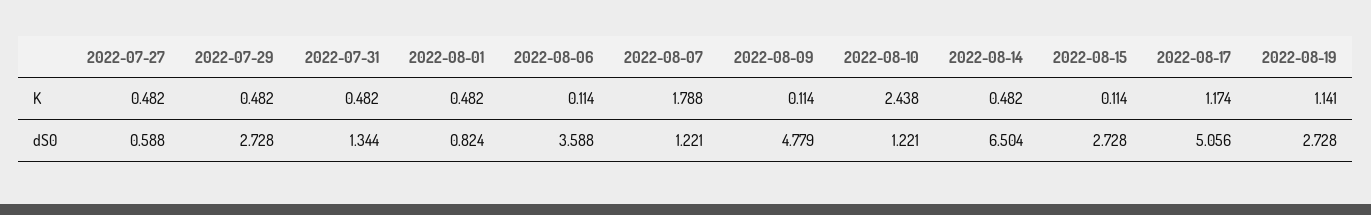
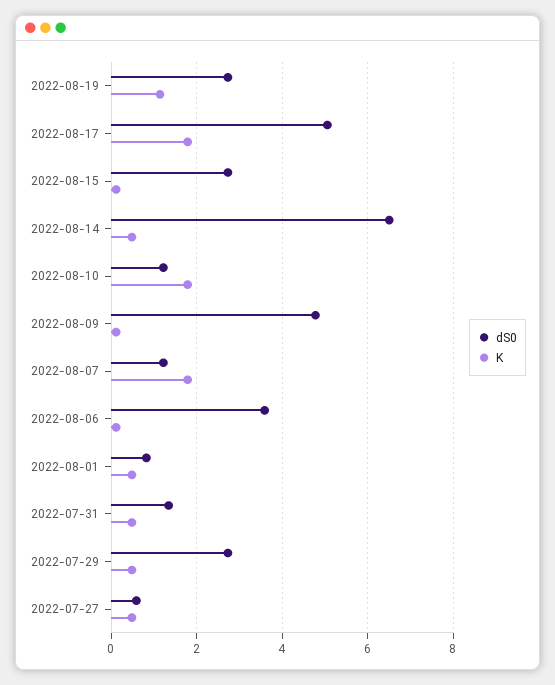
K, 2022-08-10: 2.438 -> 1.8
K, 2022-08-17: 1.174 -> 1.8

